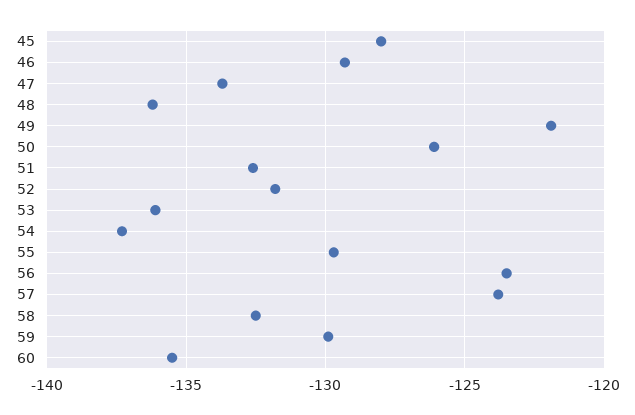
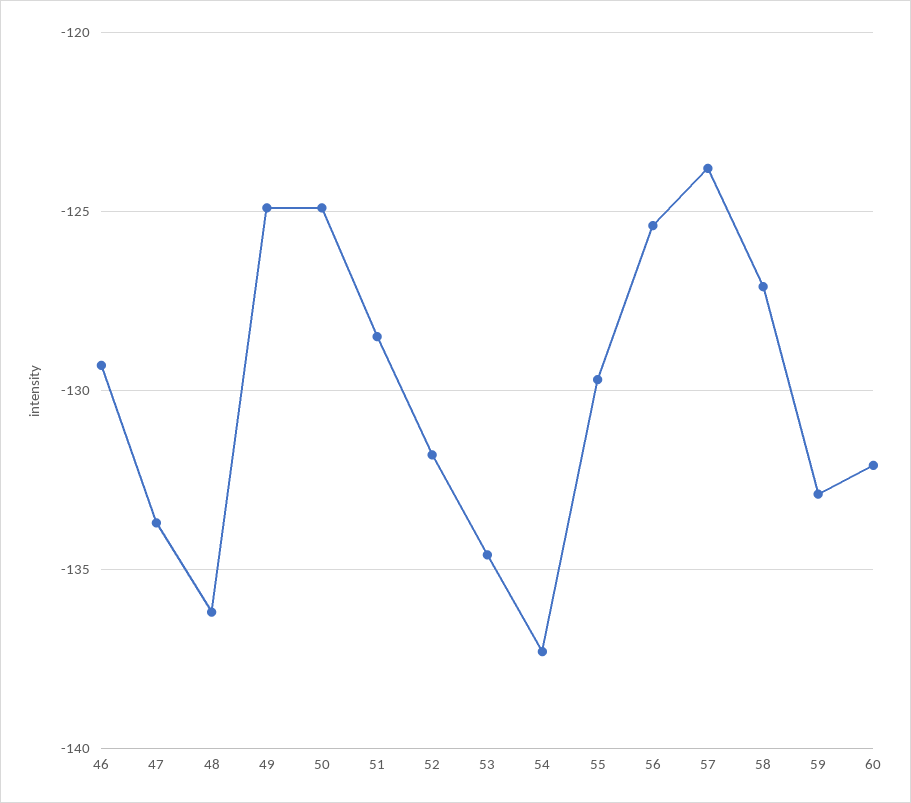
45: -128 -> none
49: -122 -> -125
50: -126 -> -125
51: -132.5 -> -128.5
53: -136 -> -134.5
56: -123.5 -> -125.5
58: -132.5 -> -127
59: -130 -> -133
60: -135.5 -> -132

